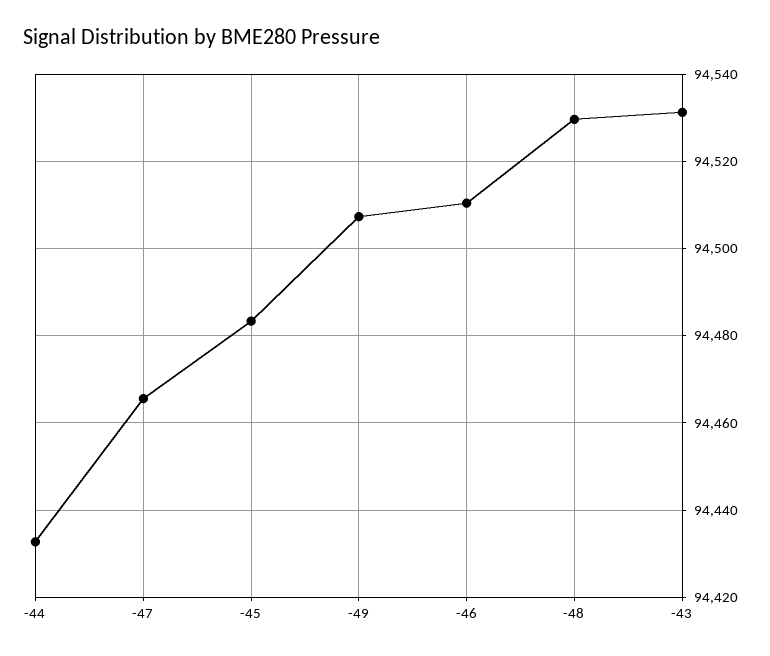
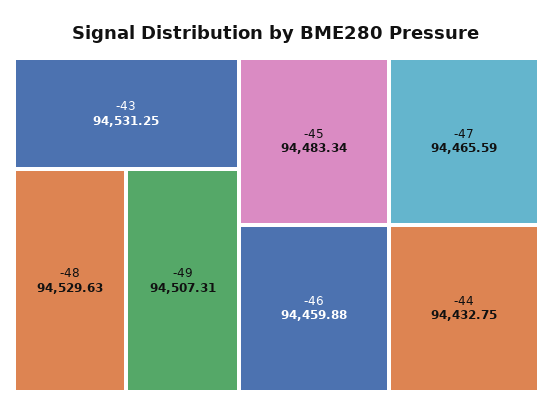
-46: 94510 -> 94459.88

